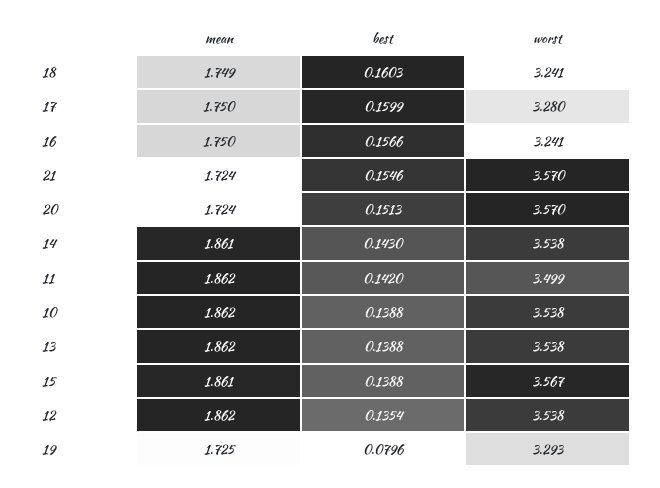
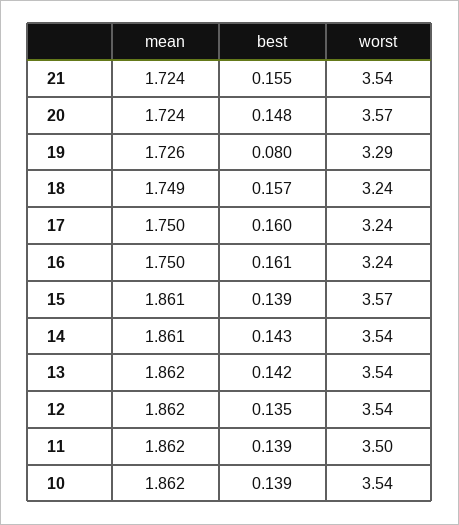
best, 18: 0.1603 -> 0.157
worst, 17: 3.28 -> 3.24
best, 16: 0.1566 -> 0.161
worst, 21: 3.57 -> 3.54
best, 20: 0.1513 -> 0.148
best, 11: 0.142 -> 0.139
best, 13: 0.1388 -> 0.142
mean, 19: 1.725 -> 1.726

